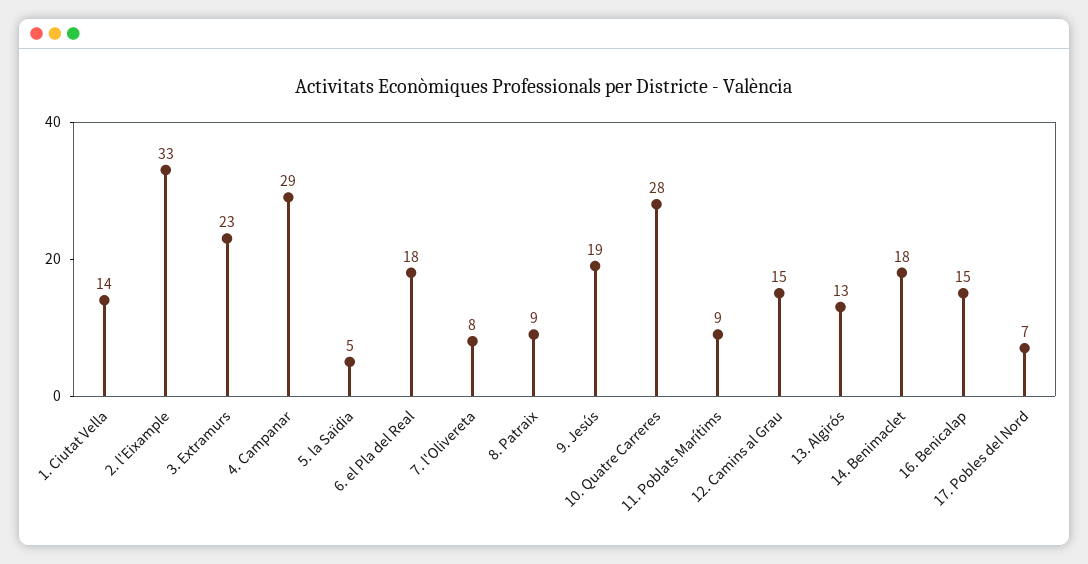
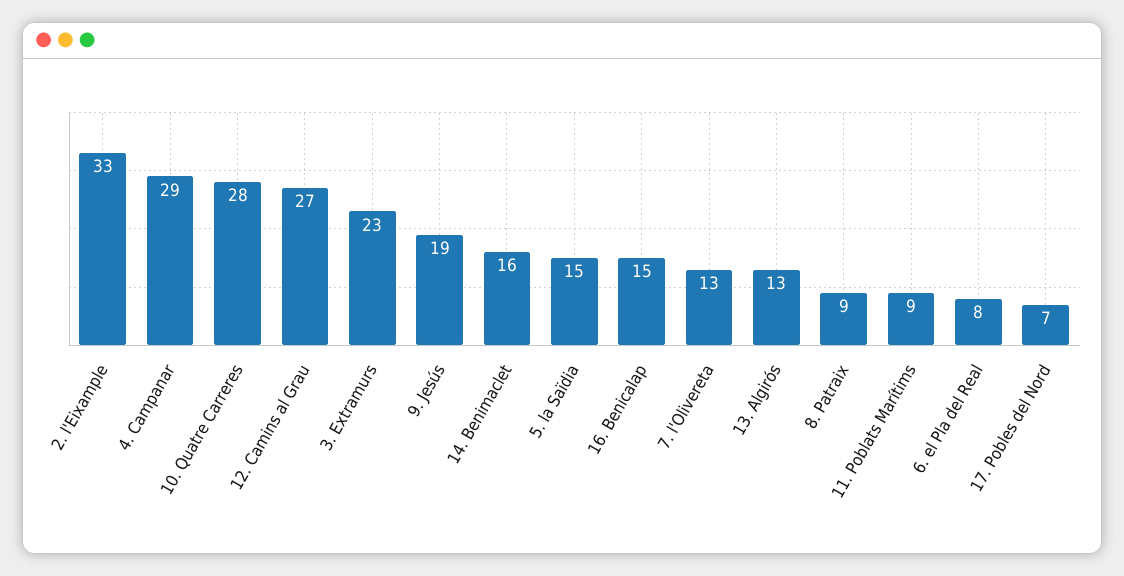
1. Ciutat Vella: 14 -> none
5. la Saïdia: 5 -> 15
6. el Pla del Real: 18 -> 8
7. l'Olivereta: 8 -> 13
12. Camins al Grau: 15 -> 27
14. Benimaclet: 18 -> 16

